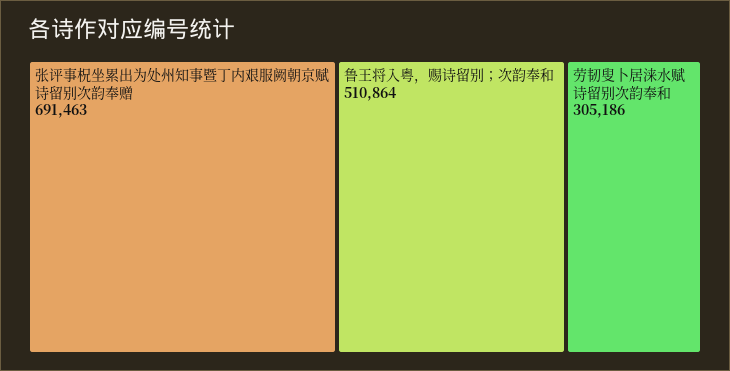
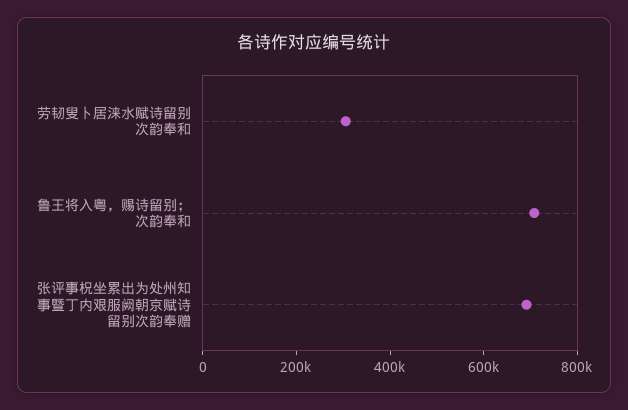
鲁王将入粤，赐诗留别；次韵奉和: 510864 -> 700000

